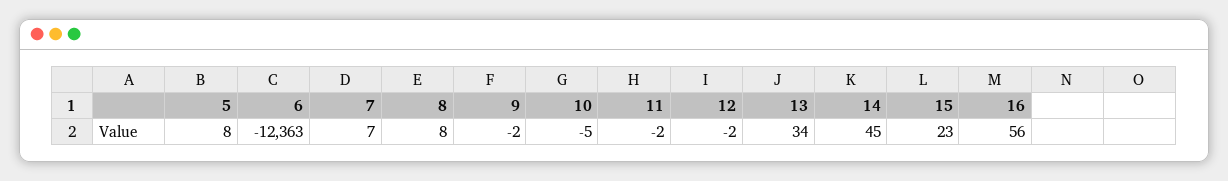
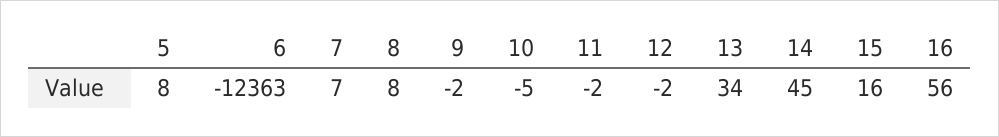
15: 23 -> 16

